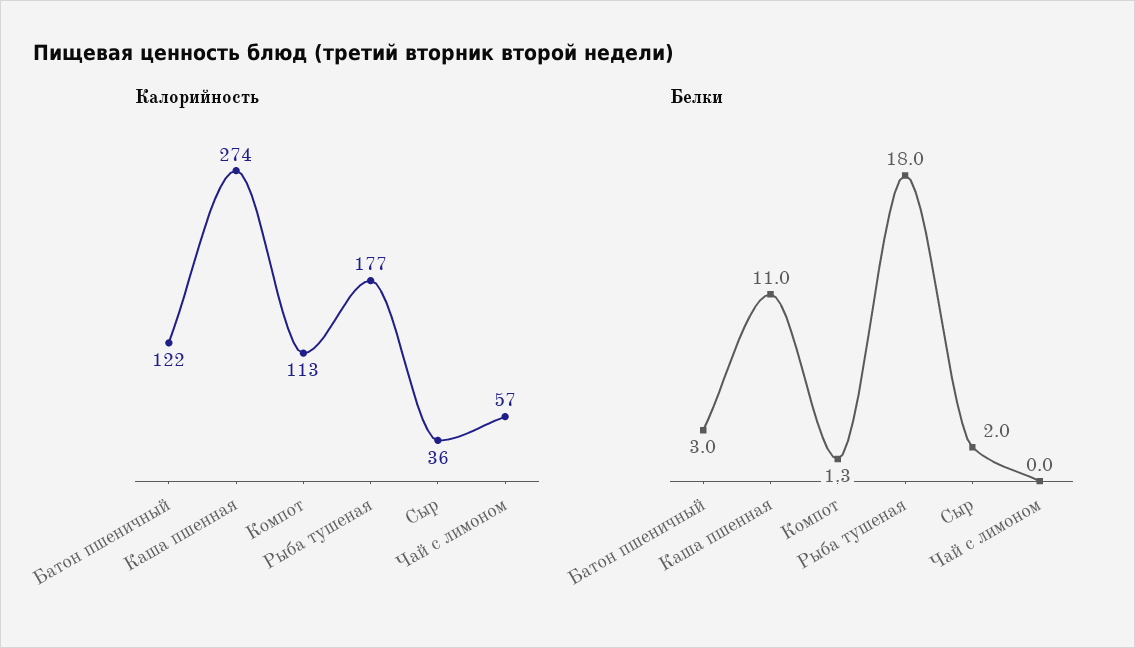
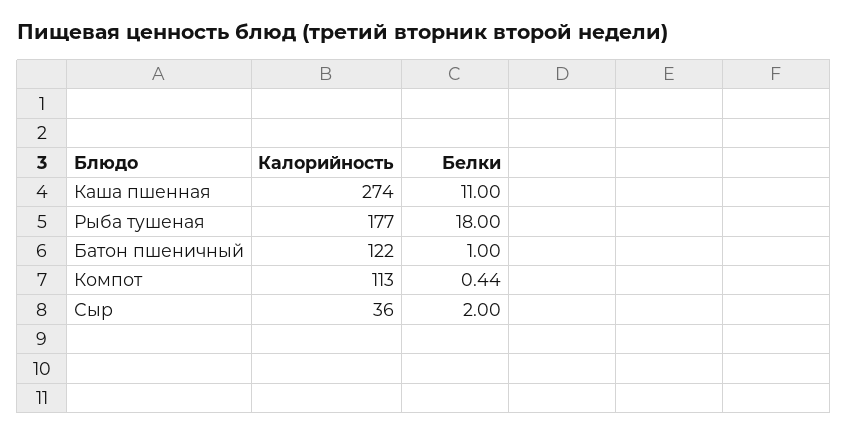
Калорийность, Чай с лимоном: 57 -> none
Белки, Батон пшеничный: 3 -> 1
Белки, Компот: 1.3 -> 0.44
Белки, Чай с лимоном: 0 -> none

